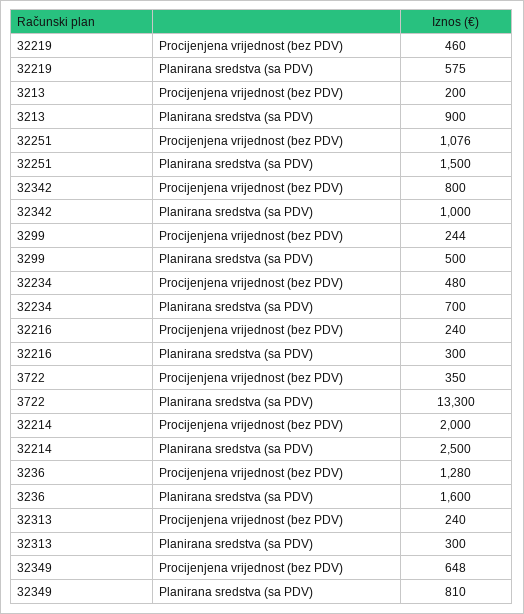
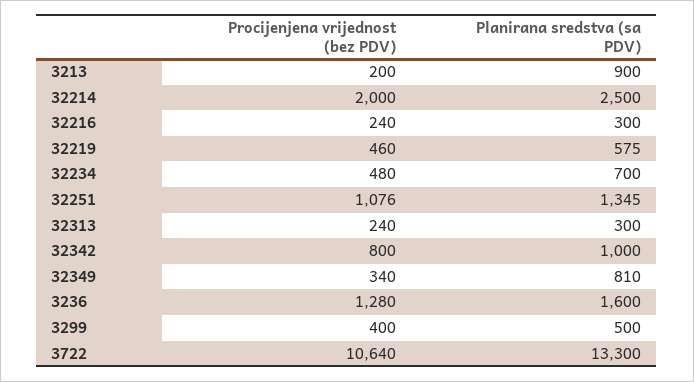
32251, Planirana sredstva (sa PDV): 1500 -> 1345
3299, Procijenjena vrijednost (bez PDV): 244 -> 400
3722, Procijenjena vrijednost (bez PDV): 350 -> 10640
32349, Procijenjena vrijednost (bez PDV): 648 -> 340

